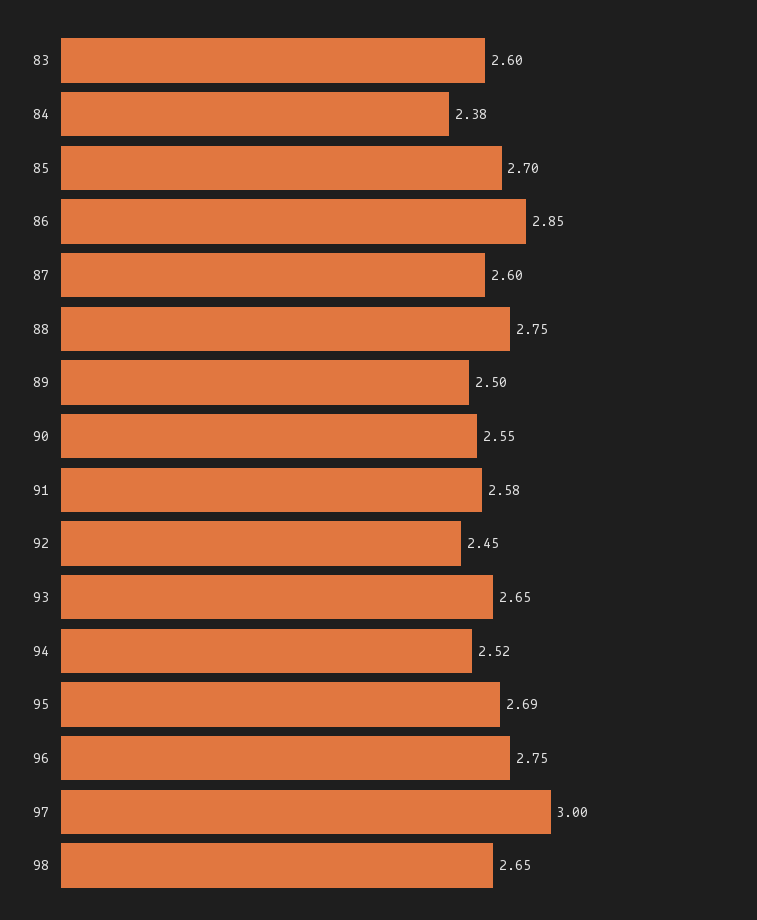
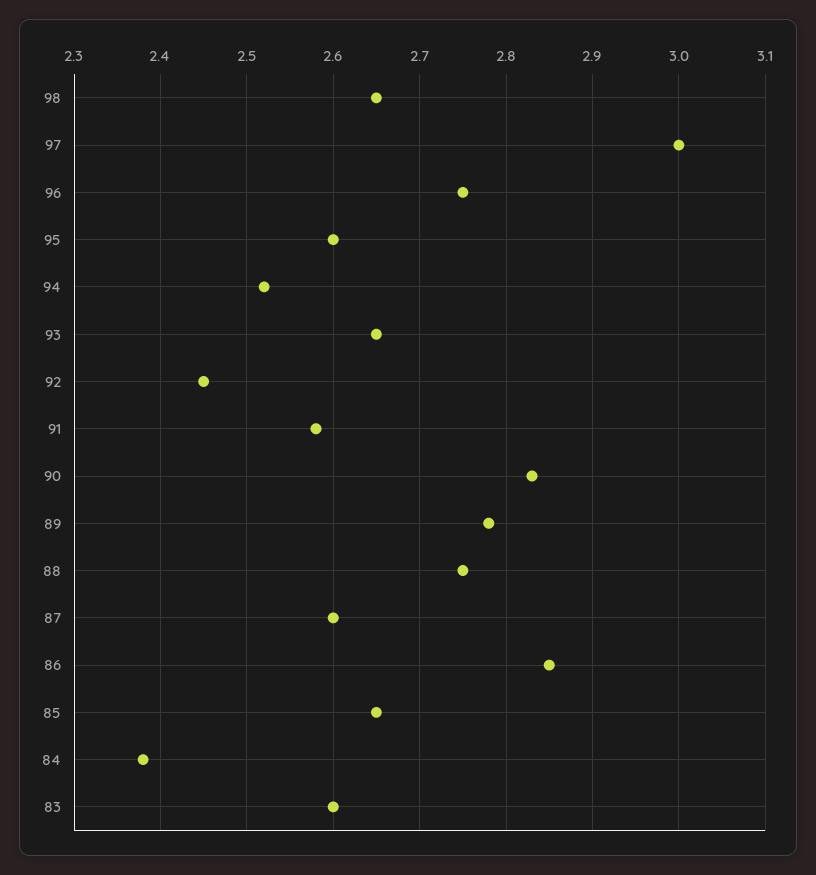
85: 2.7 -> 2.65
89: 2.5 -> 2.78
90: 2.55 -> 2.83
95: 2.69 -> 2.6

